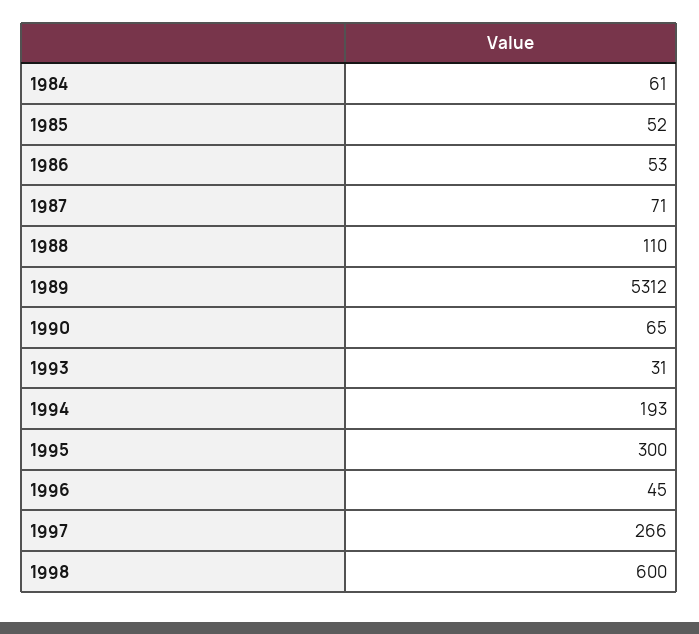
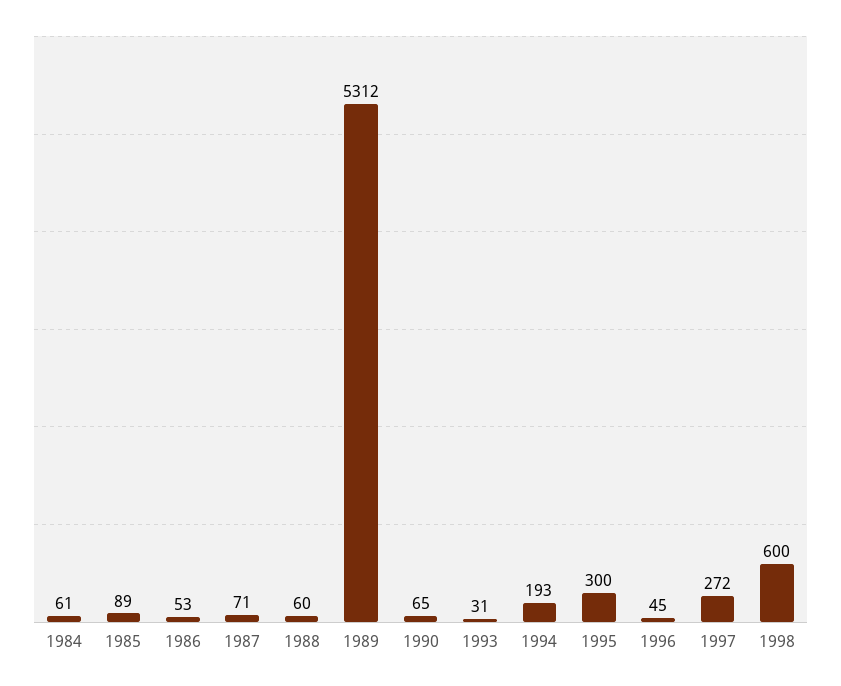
1985: 52 -> 89
1988: 110 -> 60
1997: 266 -> 272

